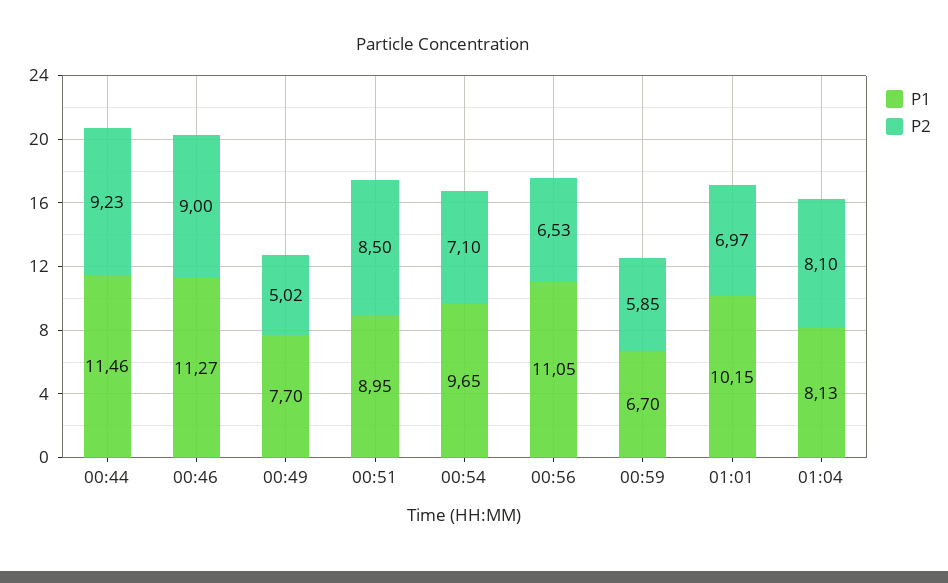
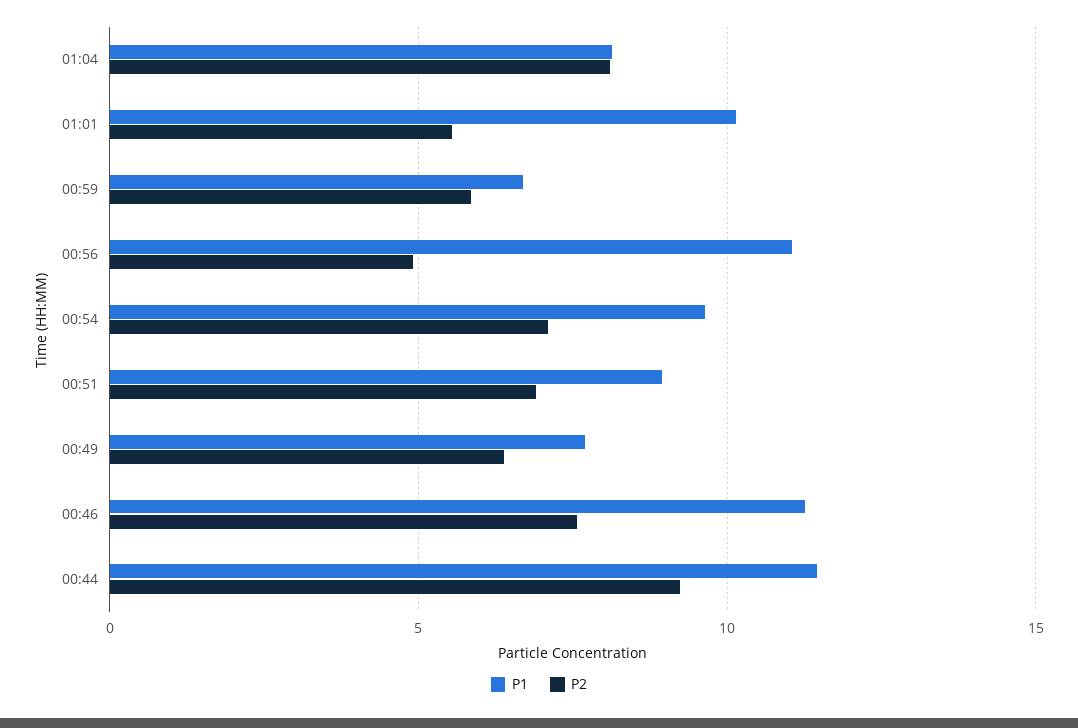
P2, 00:46: 9 -> 7.5
P2, 00:49: 5.02 -> 6.5
P2, 00:51: 8.5 -> 7
P2, 00:56: 6.53 -> 5
P2, 01:01: 6.97 -> 5.5

